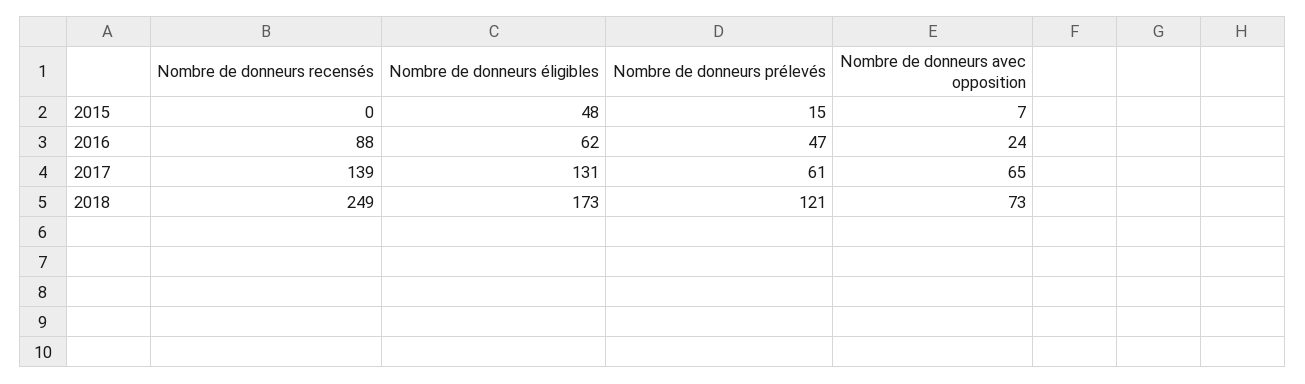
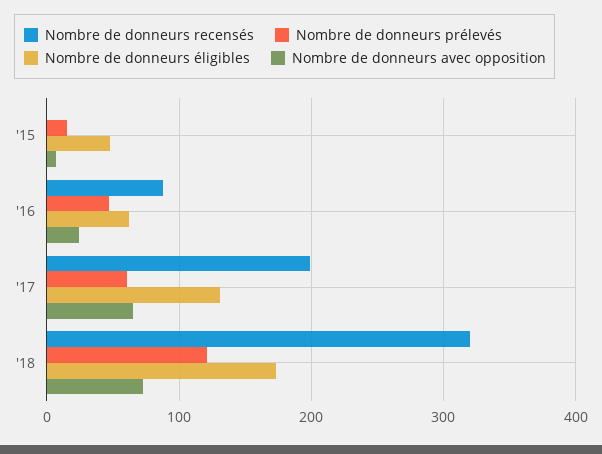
Nombre de donneurs recensés, 2017: 139 -> 200
Nombre de donneurs recensés, 2018: 249 -> 320

